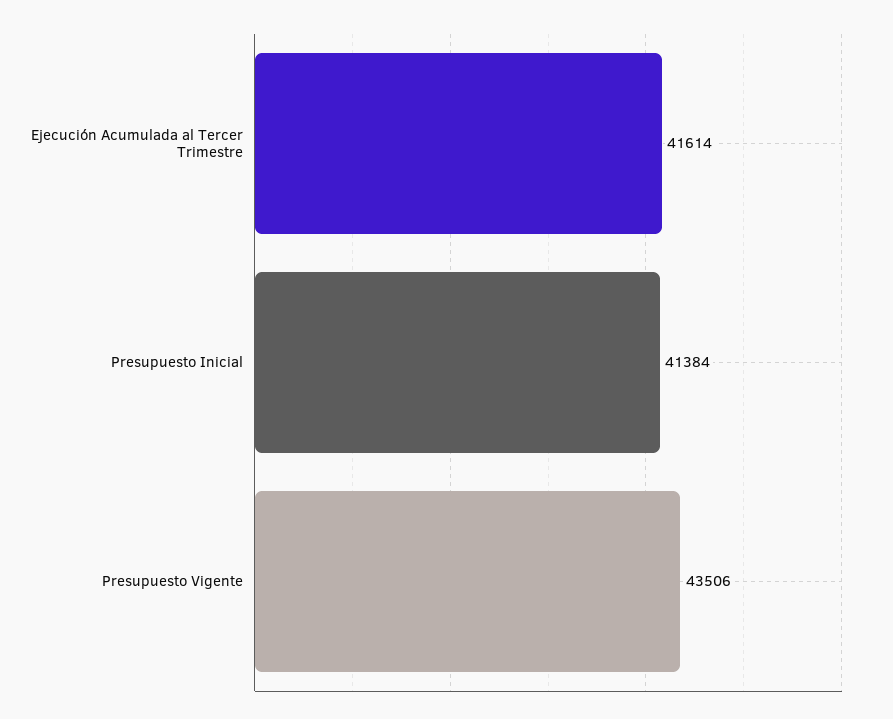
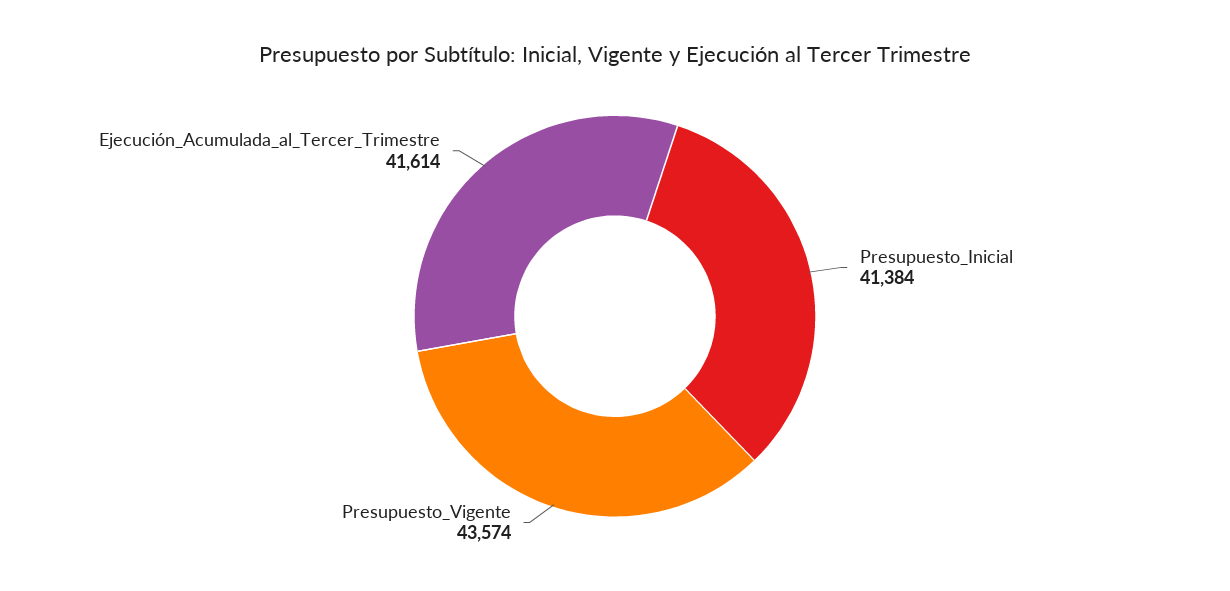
Presupuesto Vigente: 43506 -> 43574

